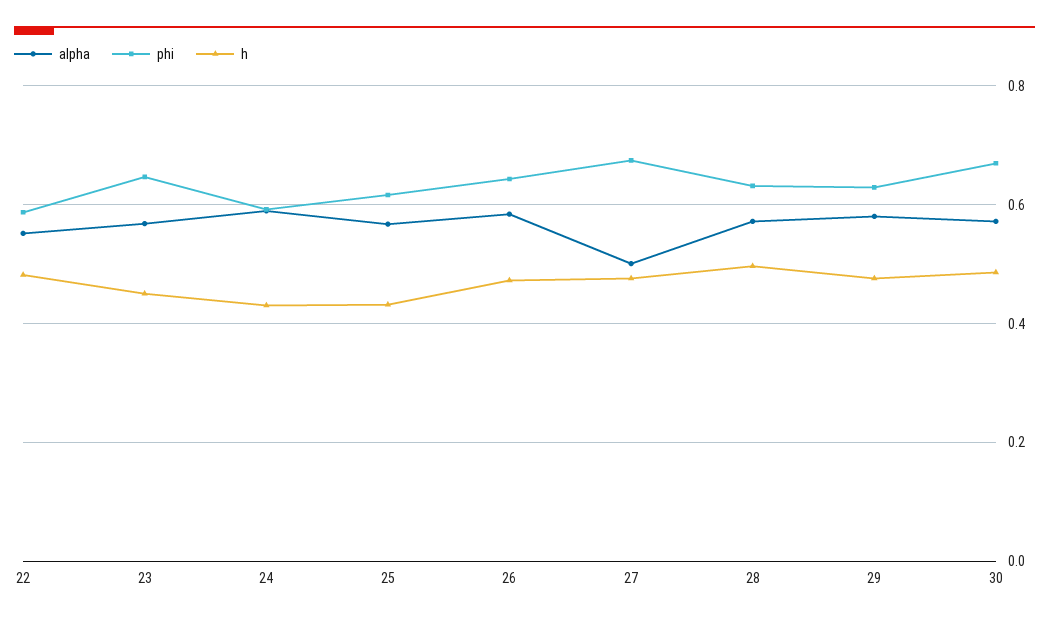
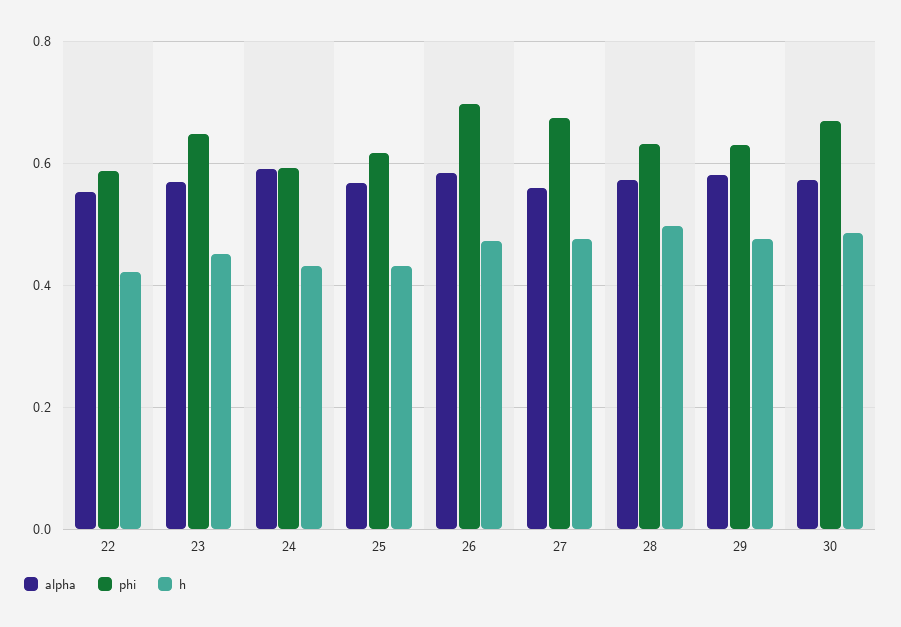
h, 22: 0.48 -> 0.42
phi, 26: 0.64 -> 0.7
alpha, 27: 0.5 -> 0.56

